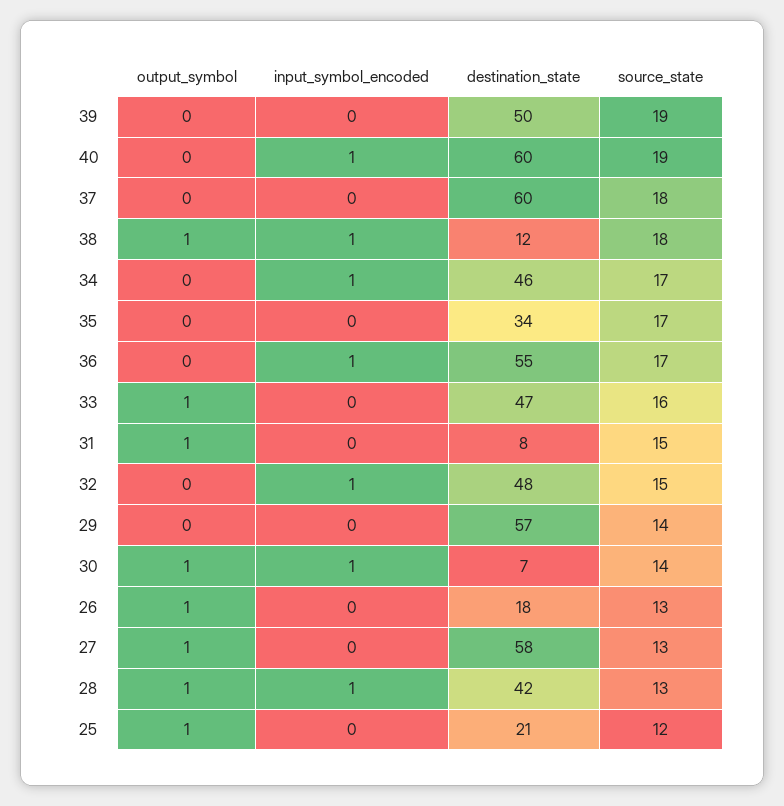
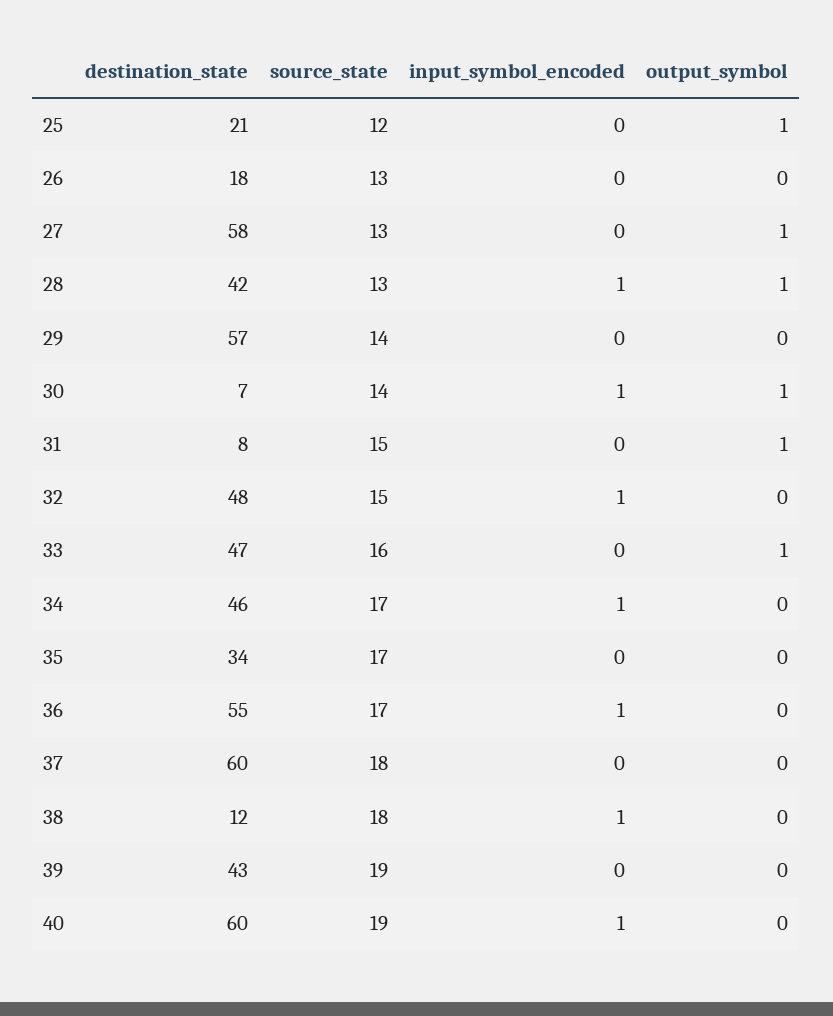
destination_state, 39: 50 -> 43
output_symbol, 38: 1 -> 0
output_symbol, 26: 1 -> 0

